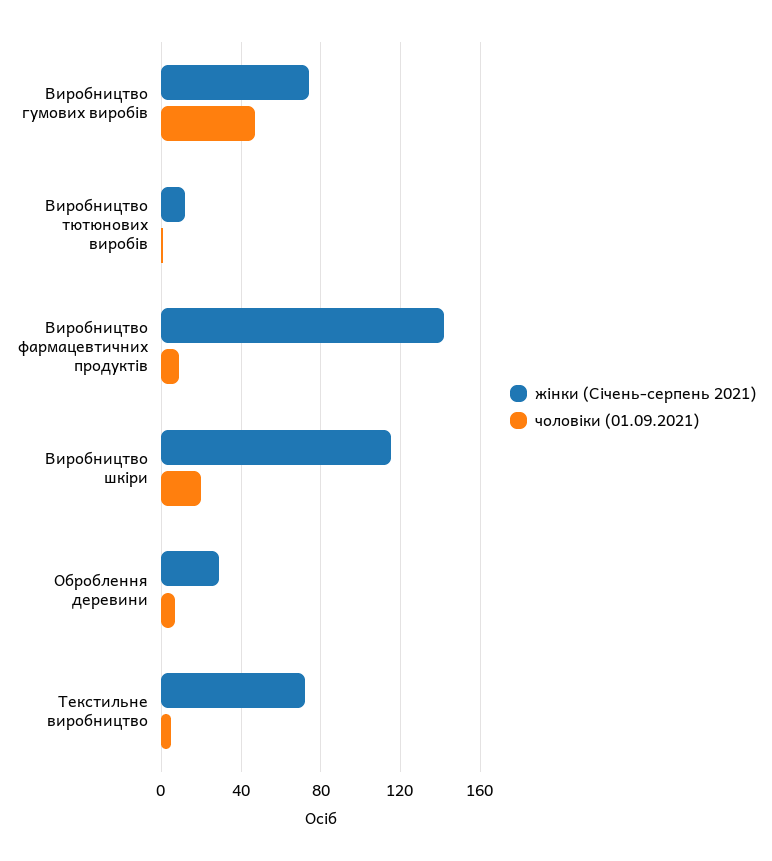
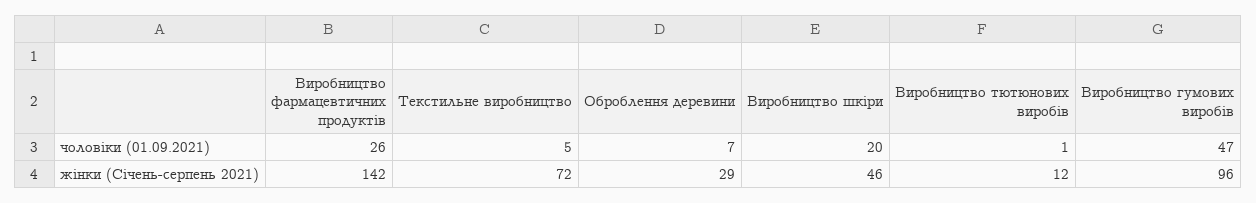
жінки (Січень-серпень 2021), Виробництво гумових виробів: 75 -> 96
чоловіки (01.09.2021), Виробництво фармацевтичних продуктів: 10 -> 26
жінки (Січень-серпень 2021), Виробництво шкіри: 115 -> 46

